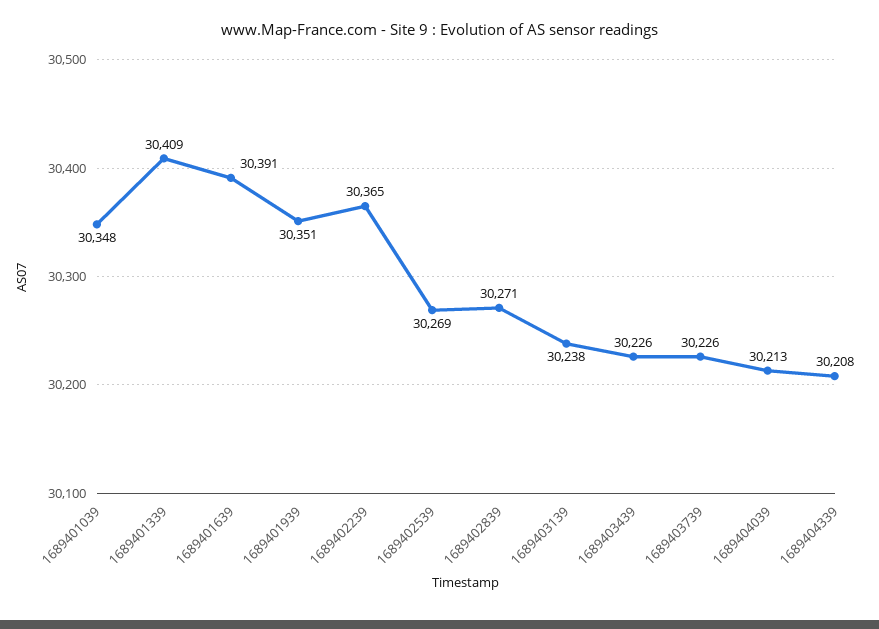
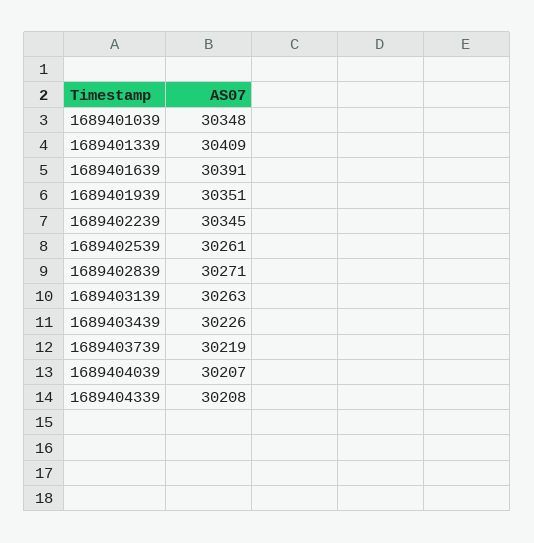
1689402239: 30365 -> 30345
1689402539: 30269 -> 30261
1689403139: 30238 -> 30263
1689403739: 30226 -> 30219
1689404039: 30213 -> 30207

